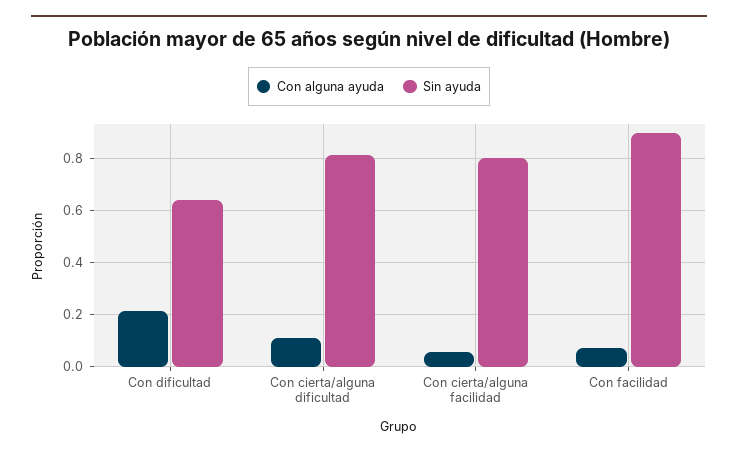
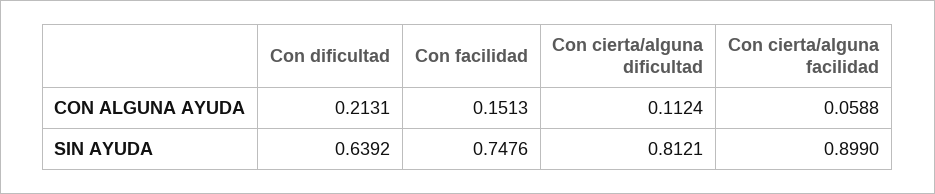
Sin ayuda, Con cierta/alguna facilidad: 0.8 -> 0.899
Con alguna ayuda, Con facilidad: 0.075 -> 0.1513
Sin ayuda, Con facilidad: 0.9 -> 0.7476

